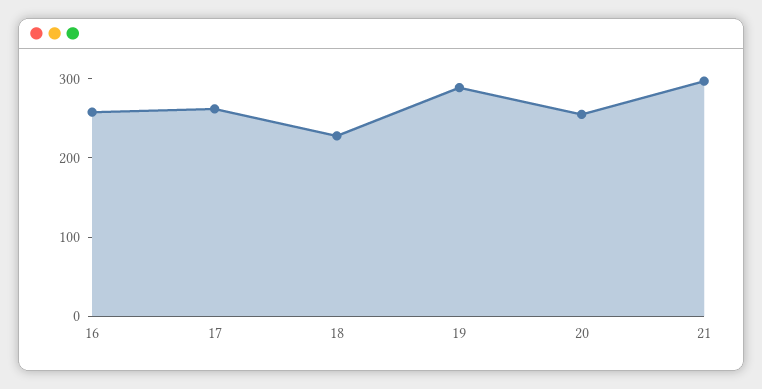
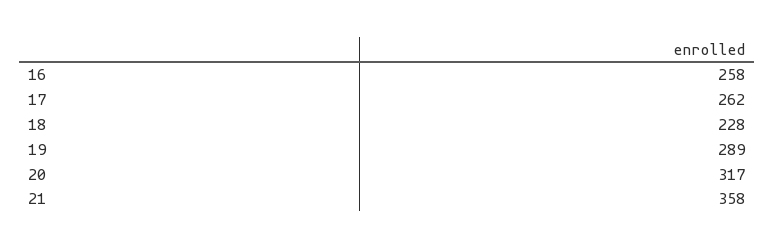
20: 260 -> 317
21: 300 -> 358

